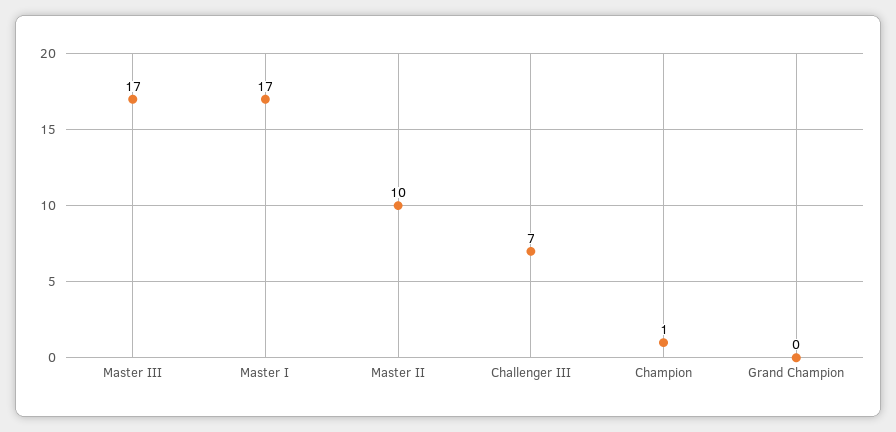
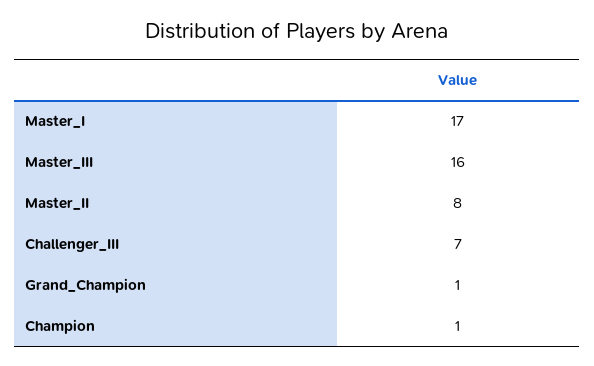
Master III: 17 -> 16
Master II: 10 -> 8
Grand Champion: 0 -> 1

